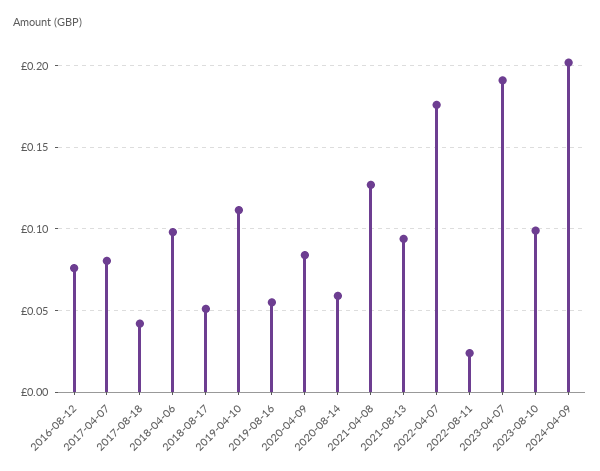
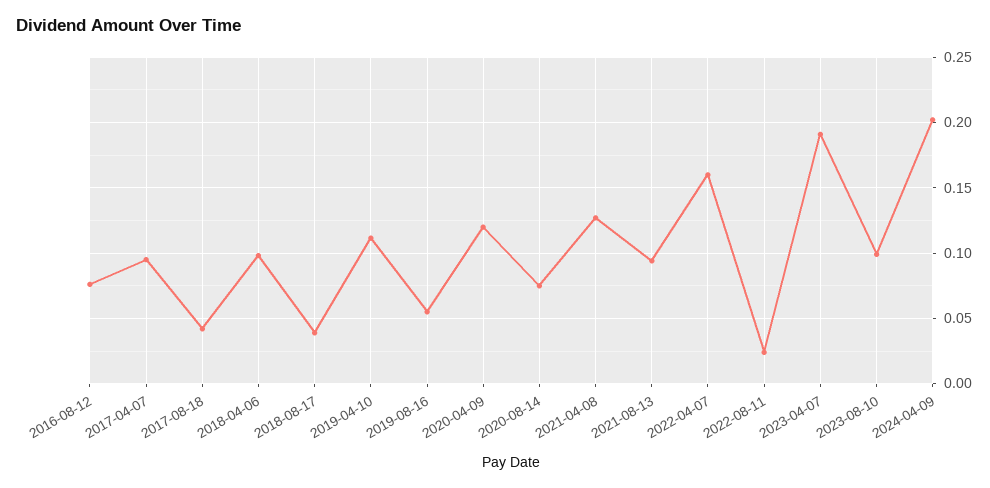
2017-04-07: 0.08 -> 0.095
2018-08-17: 0.05 -> 0.04
2020-04-09: 0.085 -> 0.12
2020-08-14: 0.06 -> 0.075
2022-04-07: 0.175 -> 0.16

